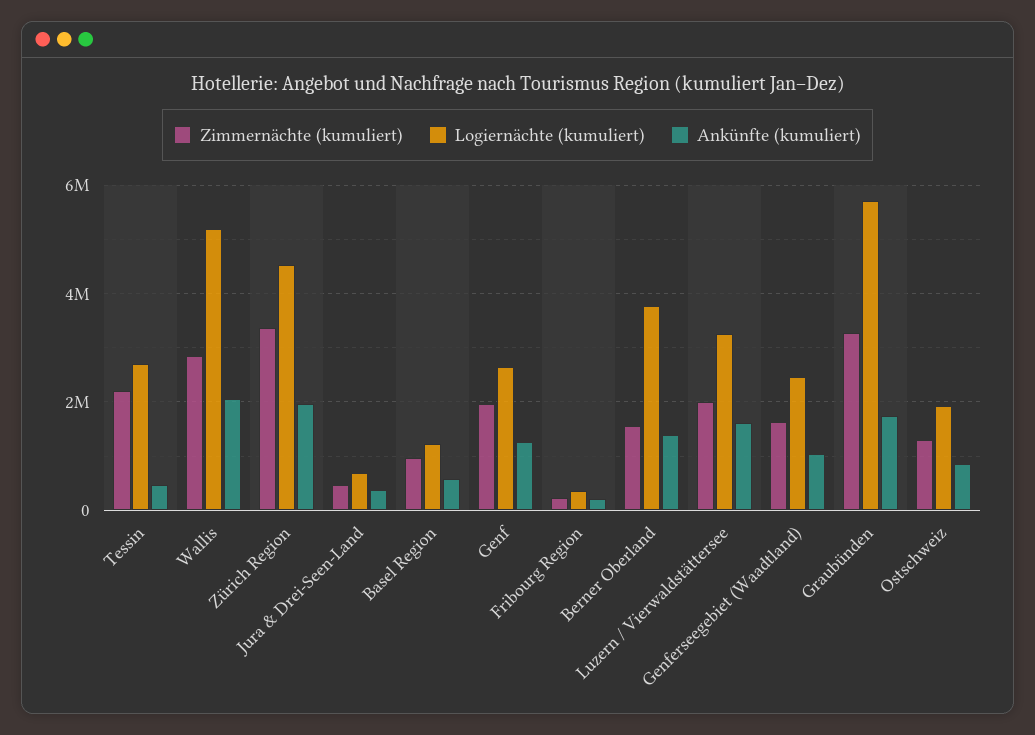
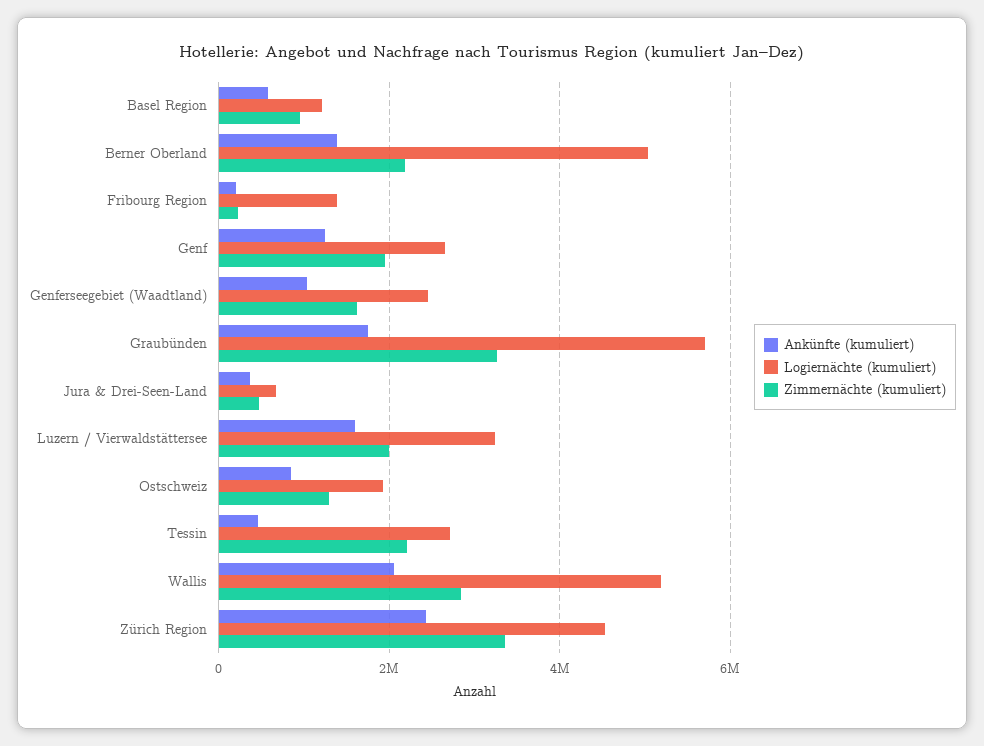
Ankünfte (kumuliert), Zürich Region: 2000000 -> 2400000
Logiernächte (kumuliert), Fribourg Region: 400000 -> 1400000
Zimmernächte (kumuliert), Berner Oberland: 1600000 -> 2200000
Logiernächte (kumuliert), Berner Oberland: 3800000 -> 5000000

